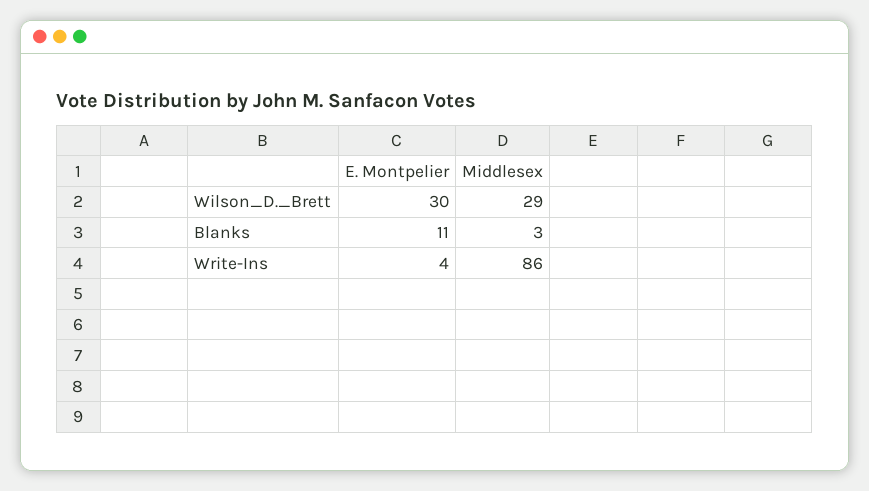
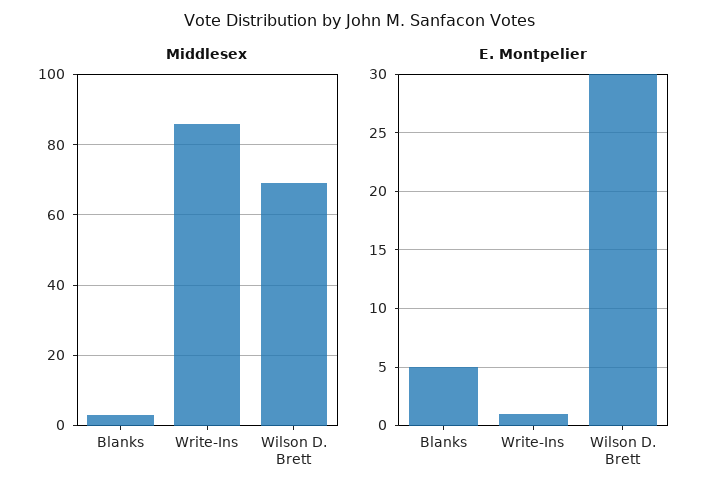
Middlesex, Wilson_D._Brett: 29 -> 70
E. Montpelier, Blanks: 11 -> 5
E. Montpelier, Write-Ins: 4 -> 1

